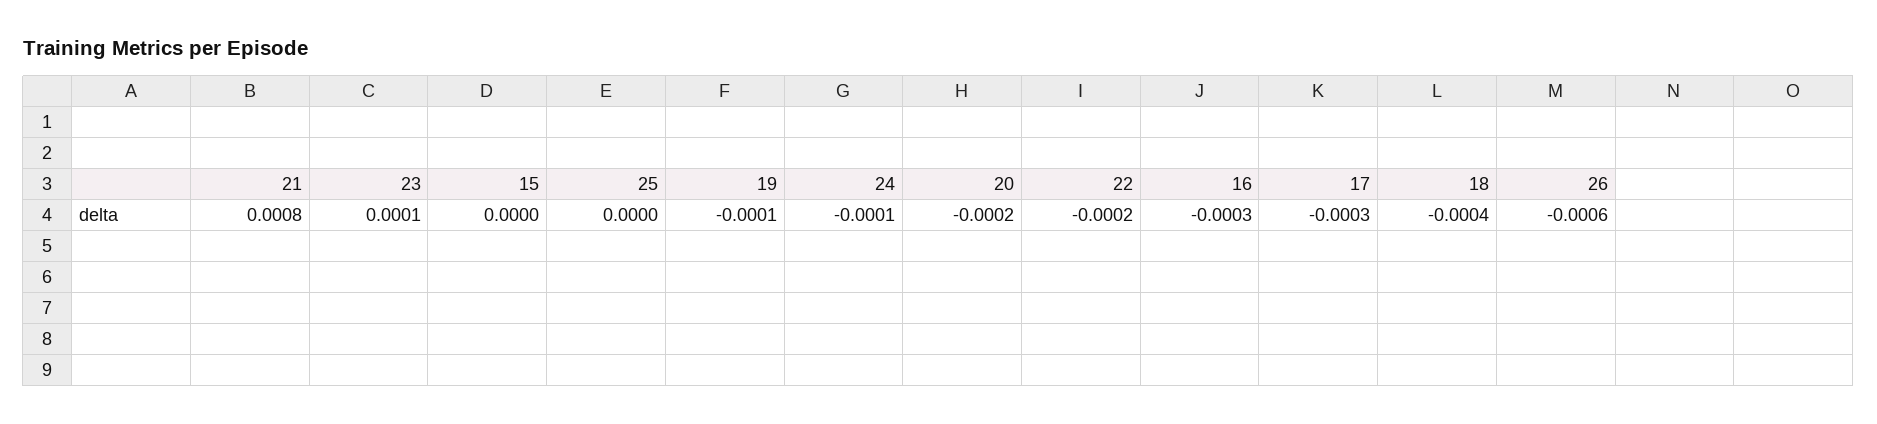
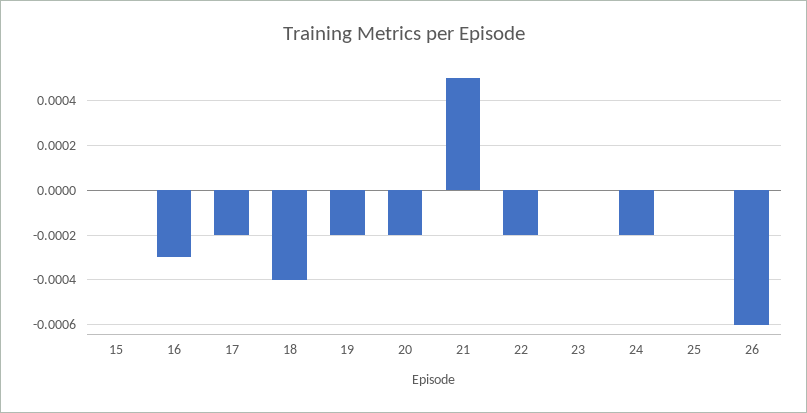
21: 0.0008 -> 0.0005
23: 0.0001 -> 0
19: -0.0001 -> -0.0002
24: -0.0001 -> -0.0002
17: -0.0003 -> -0.0002

